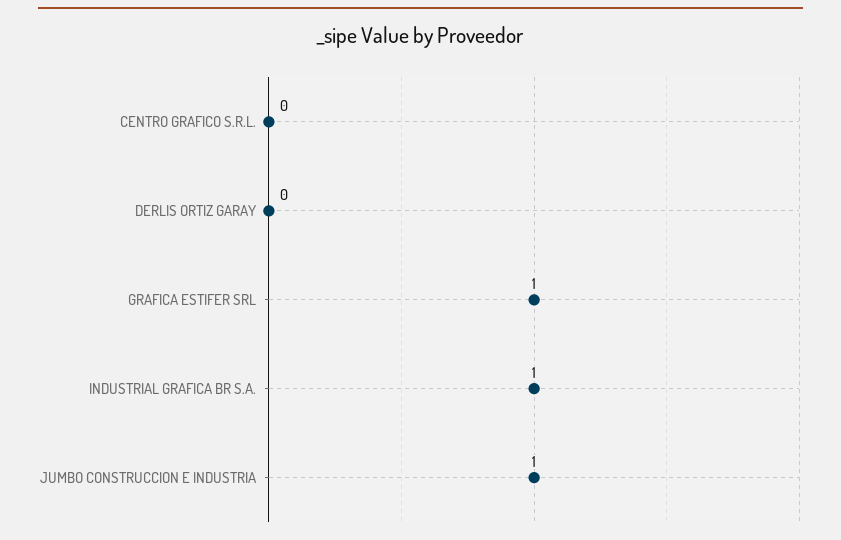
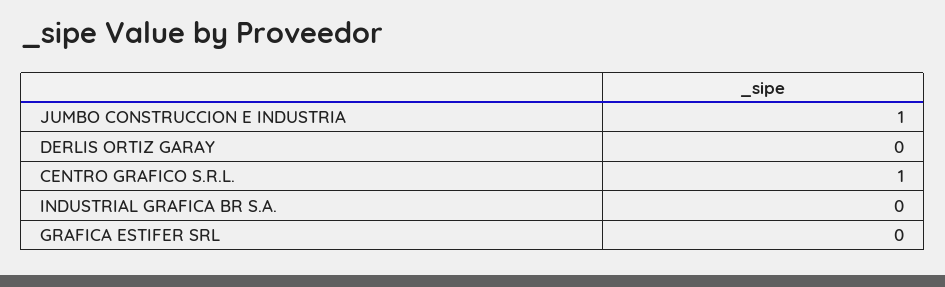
CENTRO GRAFICO S.R.L.: 0 -> 1
GRAFICA ESTIFER SRL: 1 -> 0
INDUSTRIAL GRAFICA BR S.A.: 1 -> 0

